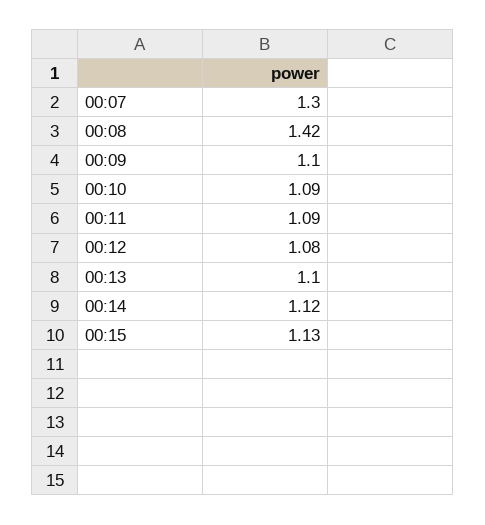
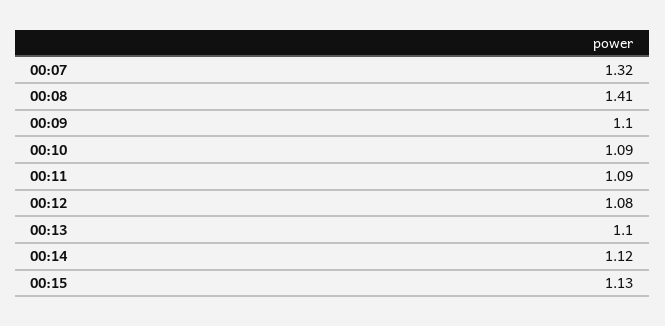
00:07: 1.3 -> 1.32
00:08: 1.42 -> 1.41

